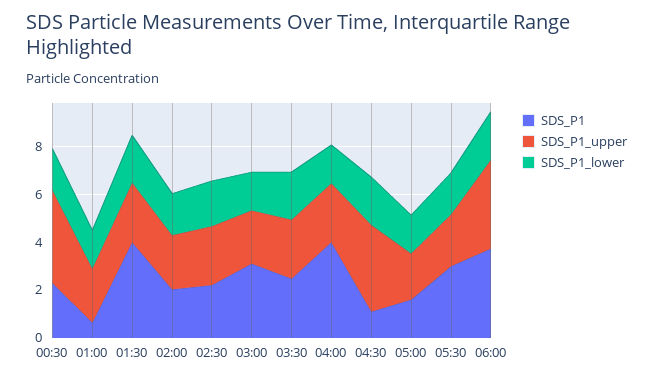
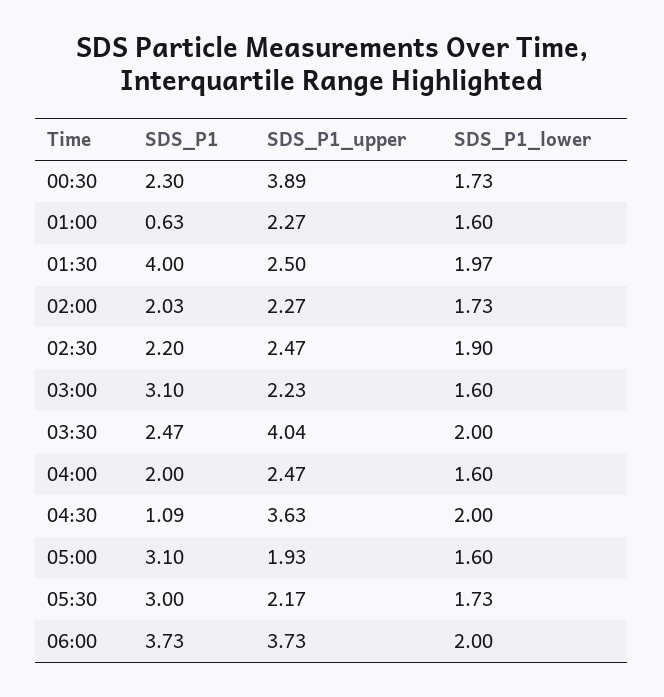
SDS_P1_upper, 03:30: 2.5 -> 4.04
SDS_P1, 04:00: 4 -> 2
SDS_P1, 05:00: 1.5 -> 3.1

